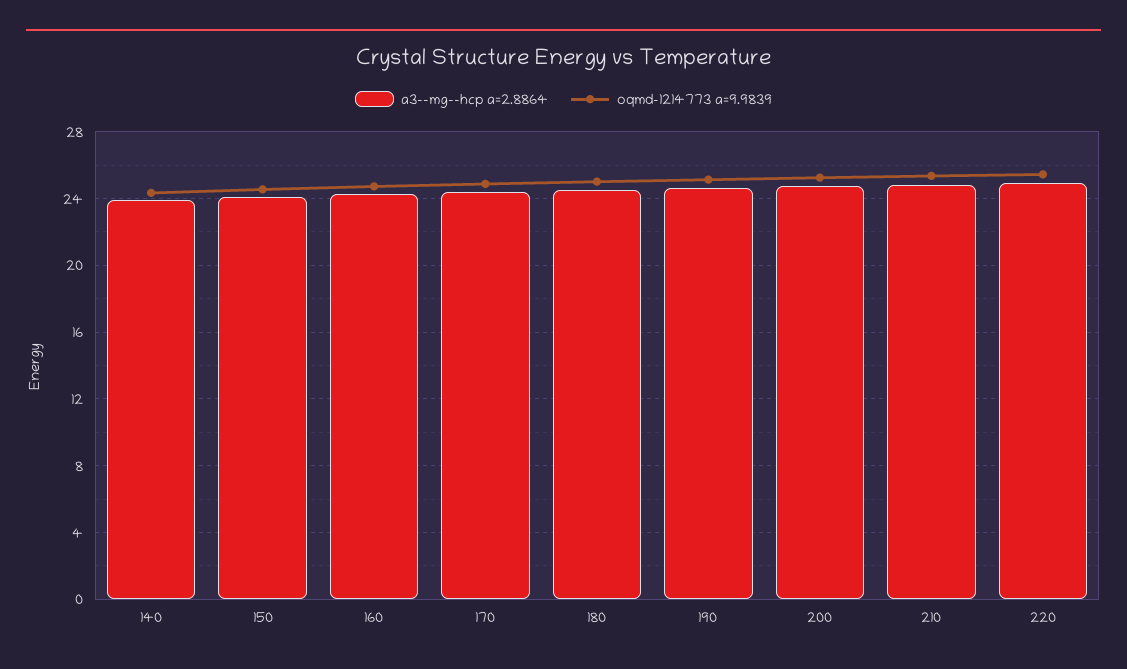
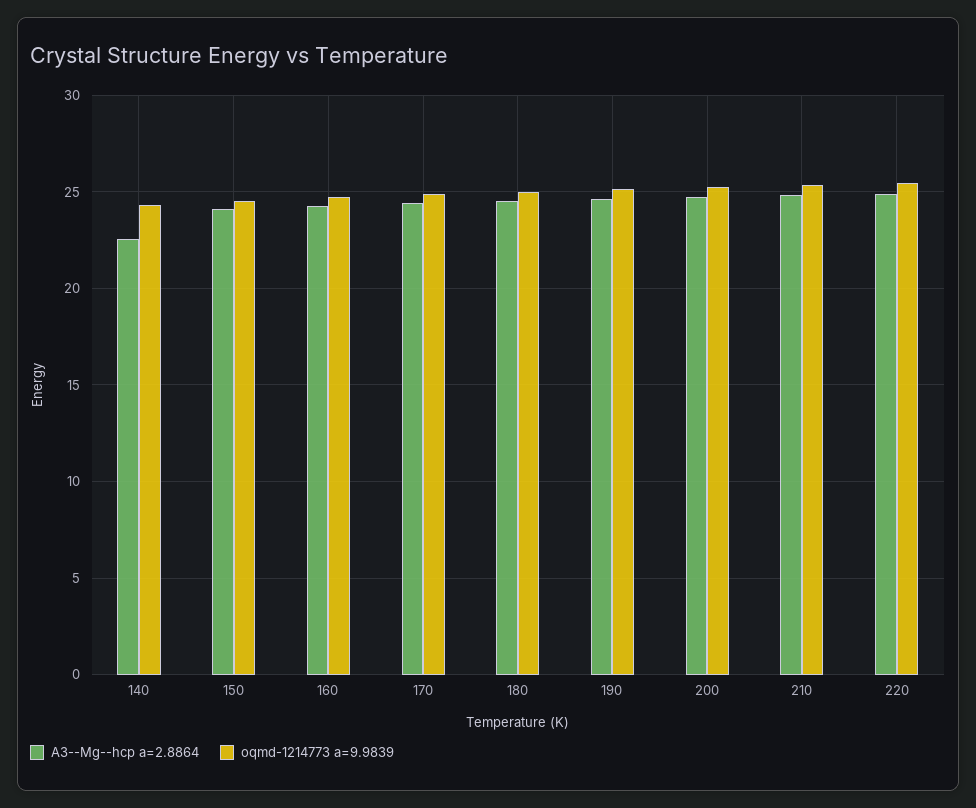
a3--mg--hcp a=2.8864, 140: 24 -> 22.5

